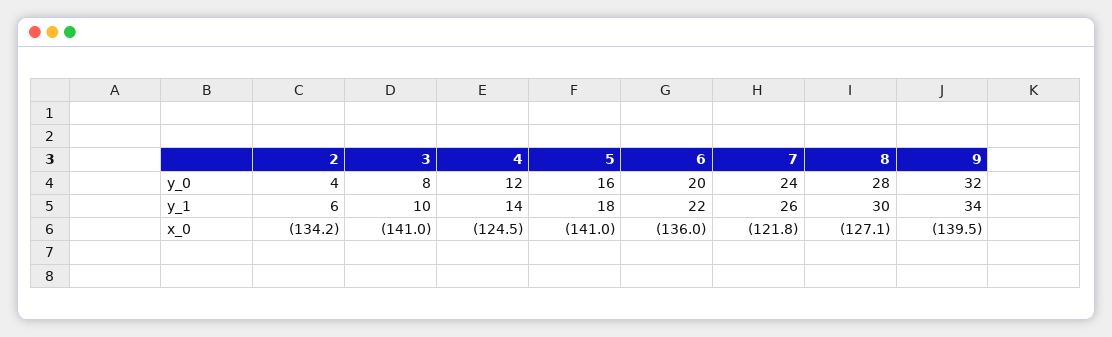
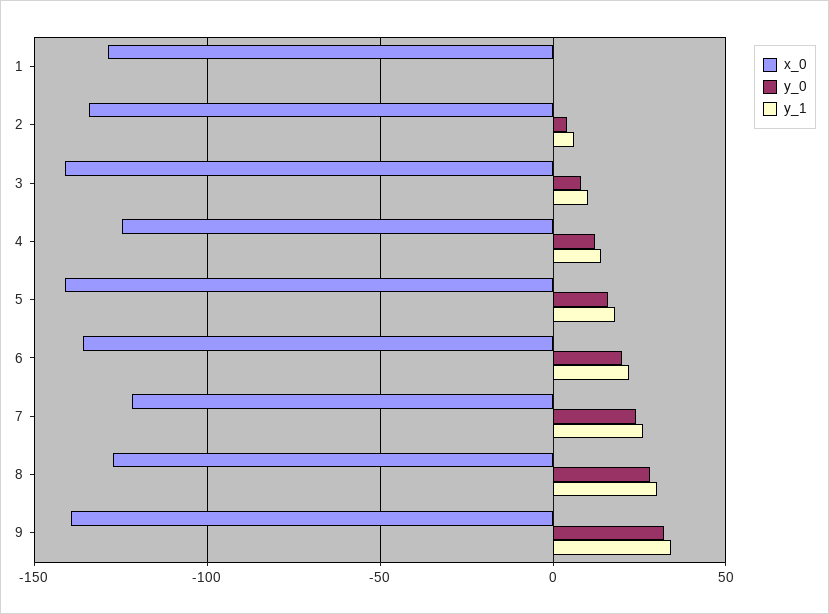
x_0, 1: none -> -130
y_0, 1: none -> 0
y_1, 1: none -> 0

